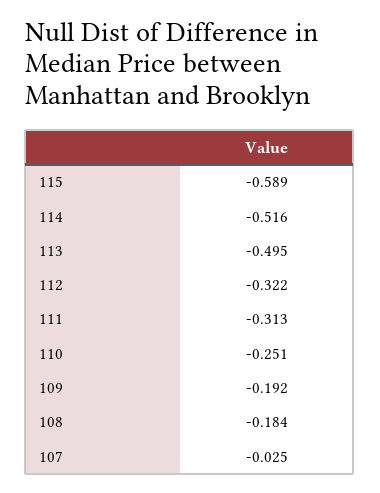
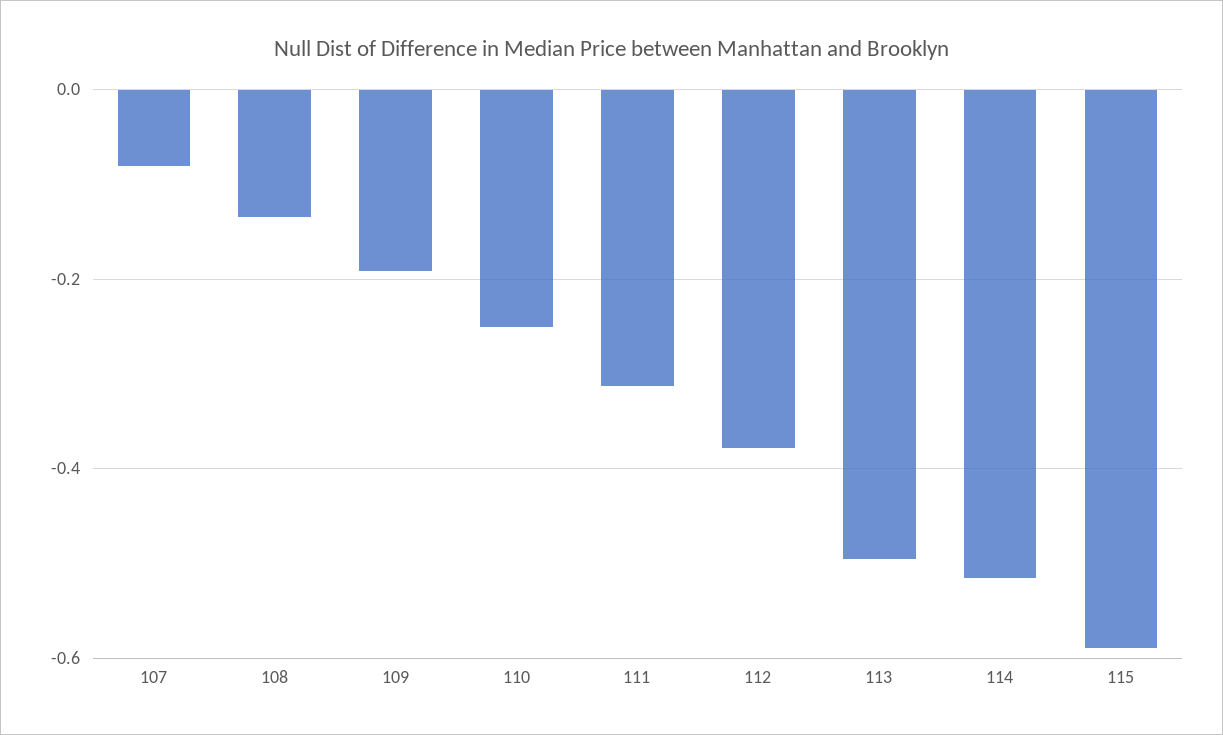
112: -0.322 -> -0.38
108: -0.184 -> -0.14
107: -0.025 -> -0.08

